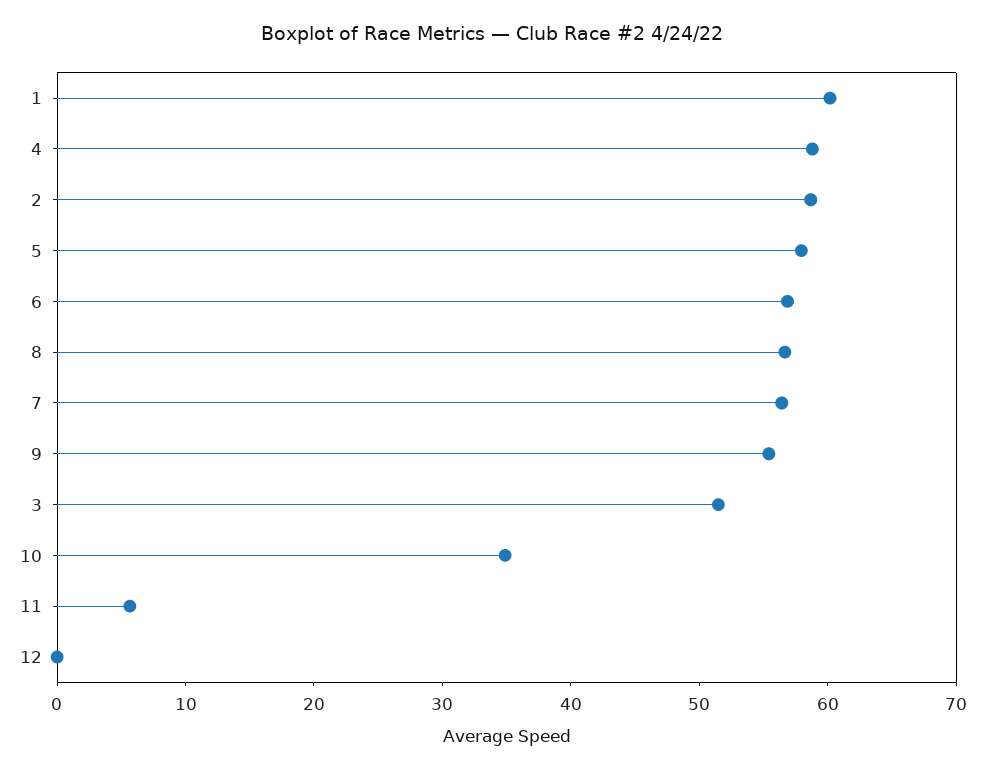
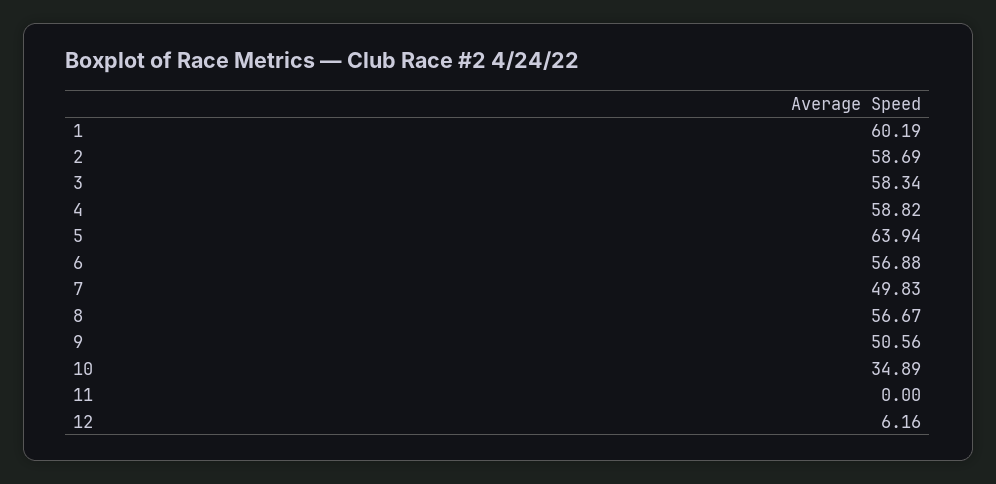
5: 58 -> 63.94
7: 56 -> 49.83
9: 56 -> 50.56
3: 52 -> 58.34
11: 6 -> 0
12: 0 -> 6.16

